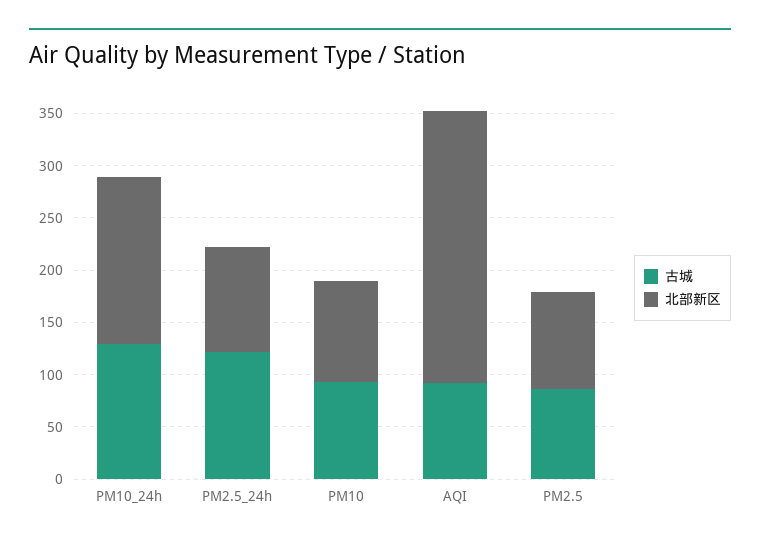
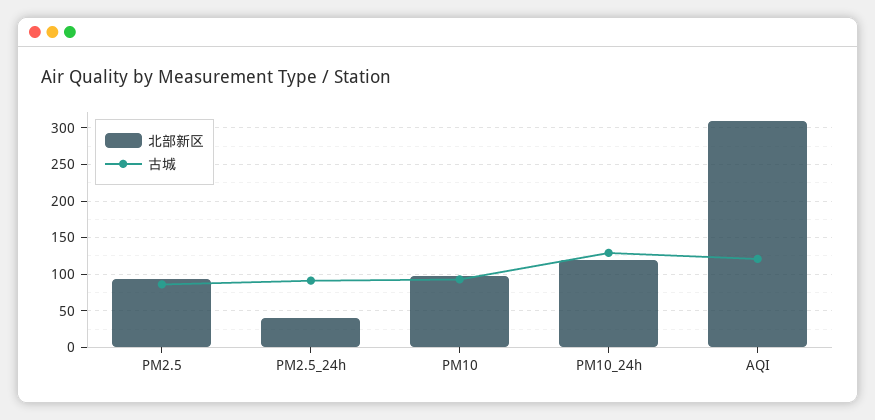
北部新区, PM10_24h: 160 -> 120
古城, PM2.5_24h: 120 -> 90
北部新区, PM2.5_24h: 100 -> 40
古城, AQI: 90 -> 120
北部新区, AQI: 260 -> 310

